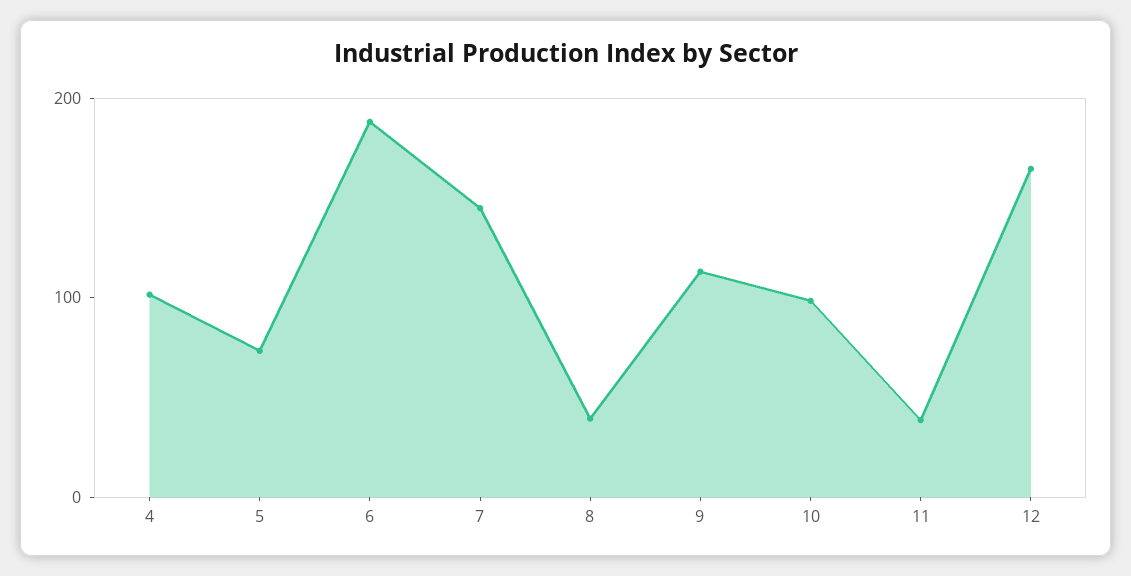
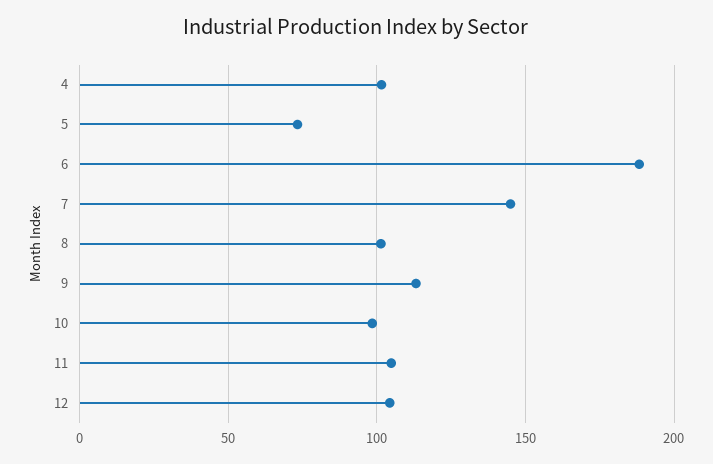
8: 40 -> 100
11: 40 -> 105
12: 160 -> 105

